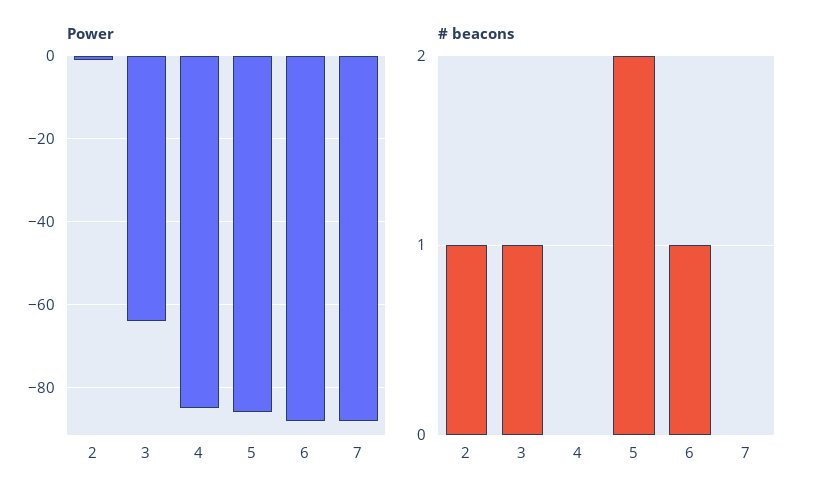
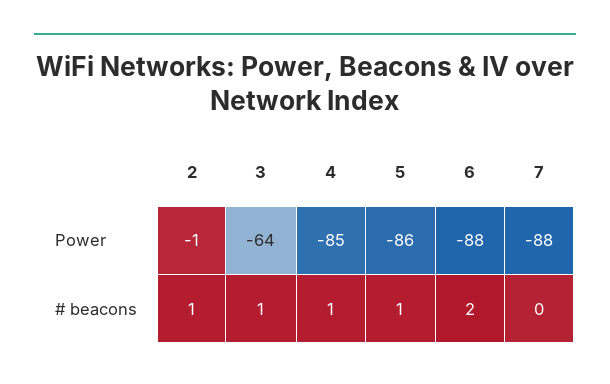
# beacons, 4: 0 -> 1
# beacons, 5: 2 -> 1
# beacons, 6: 1 -> 2

